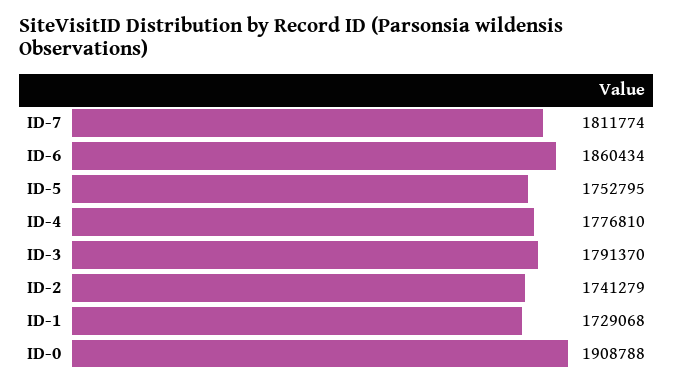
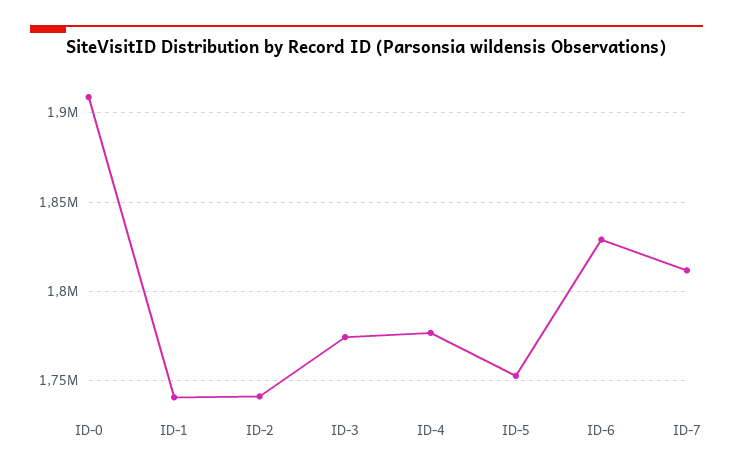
ID-6: 1860434 -> 1830000
ID-3: 1791370 -> 1775000
ID-1: 1729068 -> 1740000

